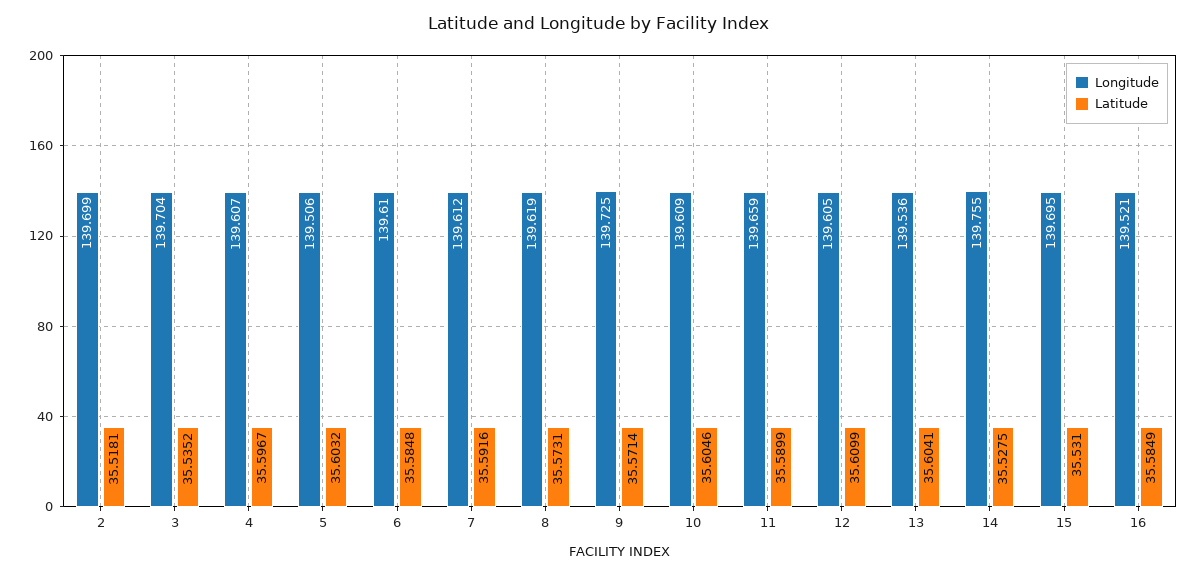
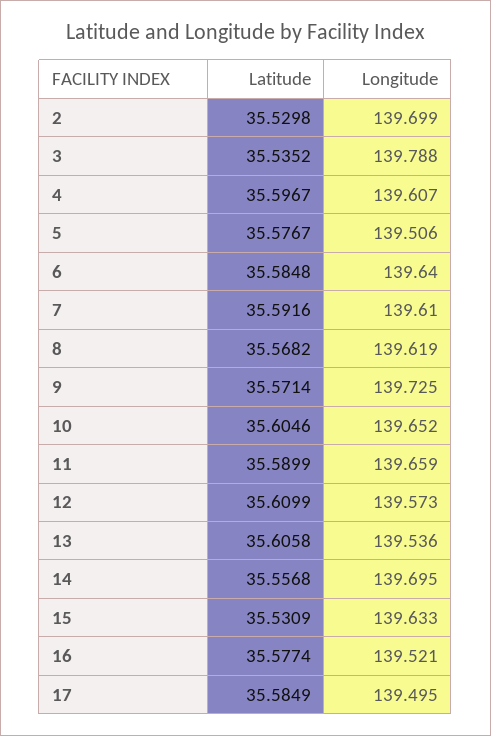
Latitude, 2: 35.5181 -> 35.5298
Longitude, 3: 139.704 -> 139.788
Latitude, 5: 35.6032 -> 35.5767
Longitude, 6: 139.61 -> 139.64
Longitude, 7: 139.612 -> 139.61
Latitude, 8: 35.5731 -> 35.5682
Longitude, 10: 139.609 -> 139.652
Longitude, 12: 139.605 -> 139.573
Latitude, 13: 35.6041 -> 35.6058
Longitude, 14: 139.755 -> 139.695
Latitude, 14: 35.5275 -> 35.5568
Longitude, 15: 139.695 -> 139.633
Latitude, 15: 35.531 -> 35.5309
Latitude, 16: 35.5849 -> 35.5774
Latitude, 17: none -> 35.5849
Longitude, 17: none -> 139.495

